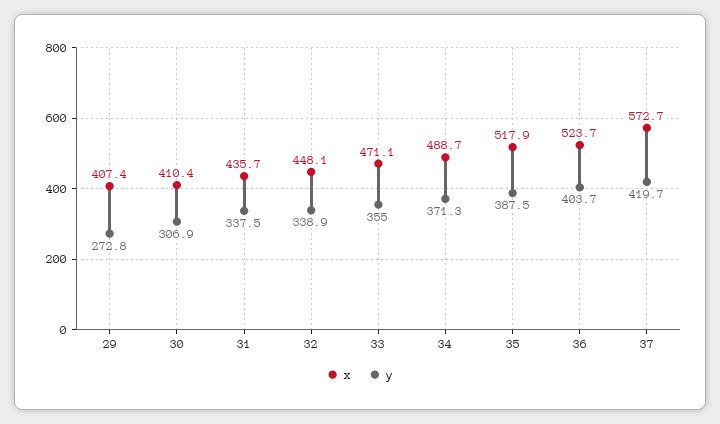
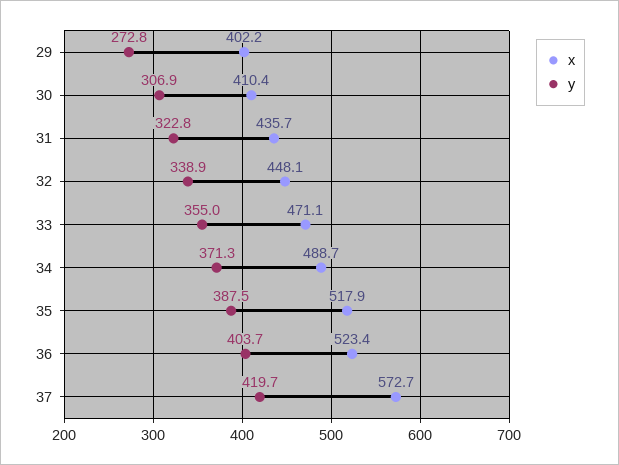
x, 29: 407.4 -> 402.2
y, 31: 337.5 -> 322.8
x, 36: 523.7 -> 523.4

